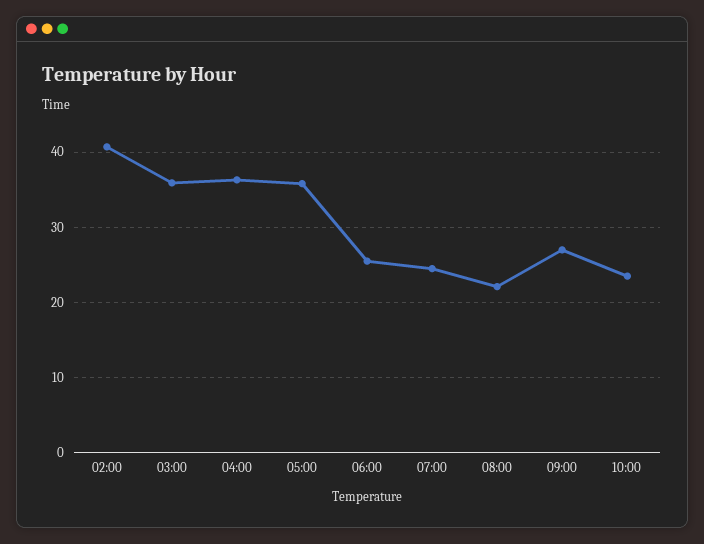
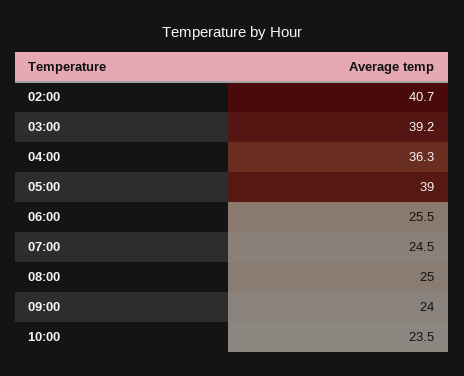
03:00: 36 -> 39.2
05:00: 36 -> 39
08:00: 22 -> 25
09:00: 27 -> 24

